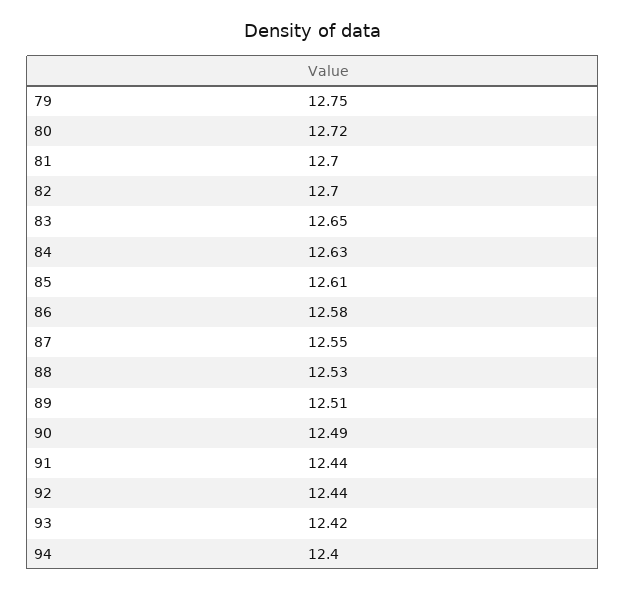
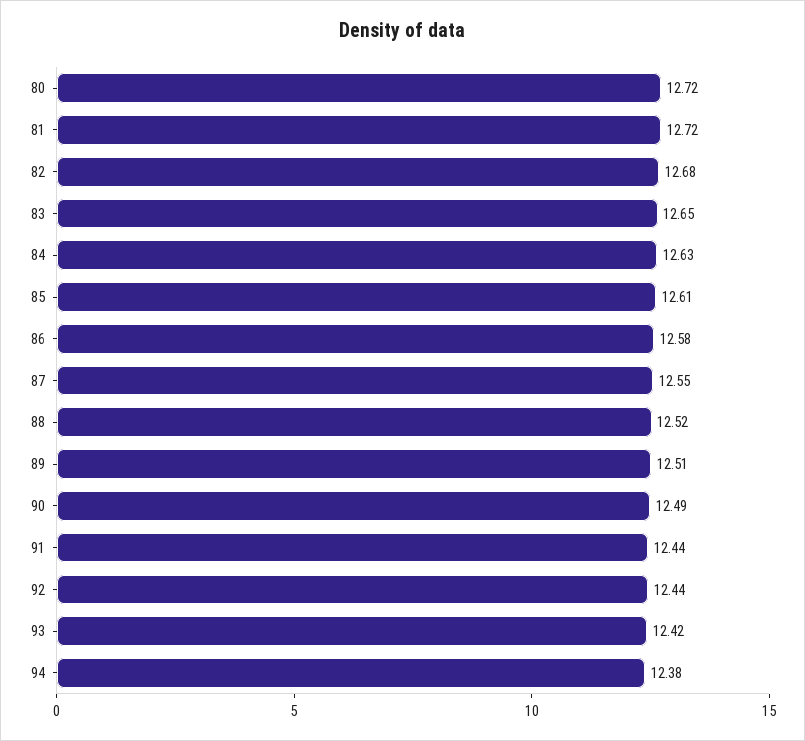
79: 12.75 -> none
81: 12.7 -> 12.72
82: 12.7 -> 12.68
88: 12.53 -> 12.52
94: 12.4 -> 12.38

